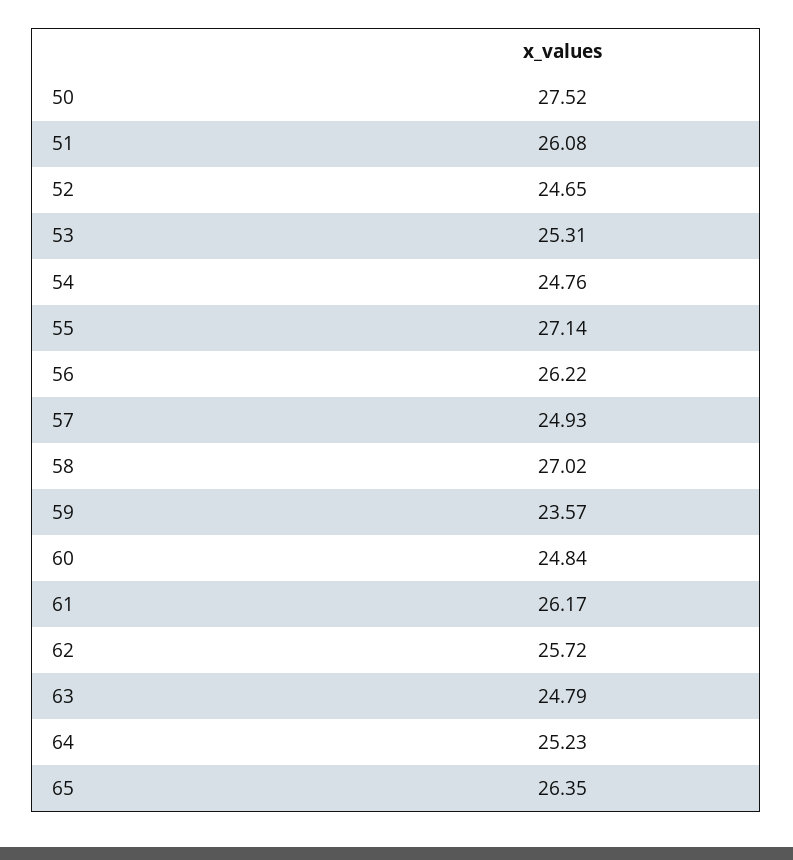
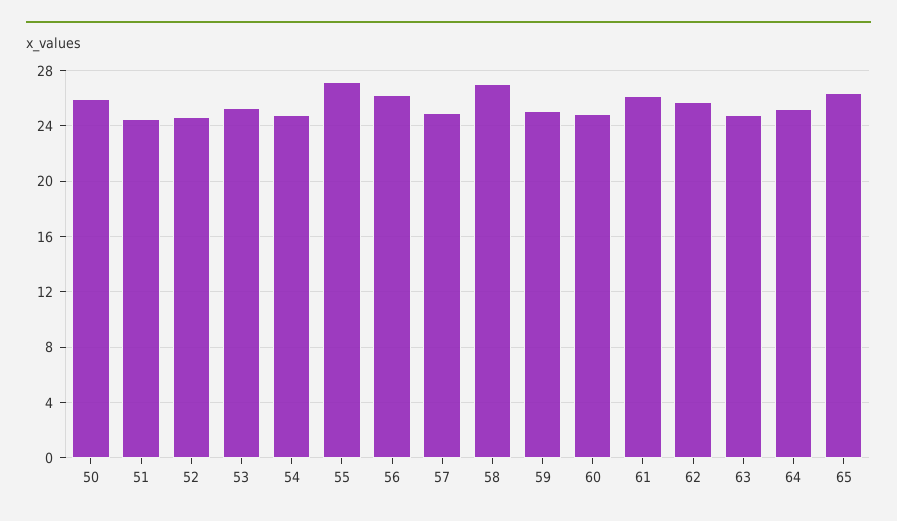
50: 27.52 -> 26
51: 26.08 -> 24.5
59: 23.57 -> 25

